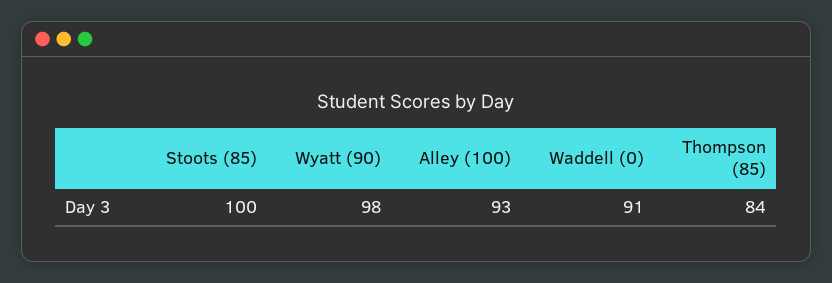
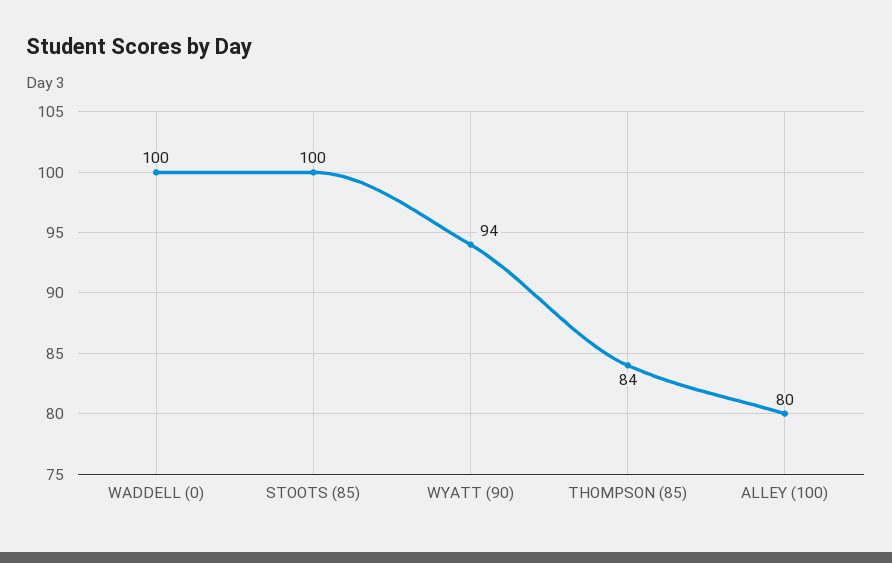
Wyatt (90): 98 -> 94
Alley (100): 93 -> 80
Waddell (0): 91 -> 100

